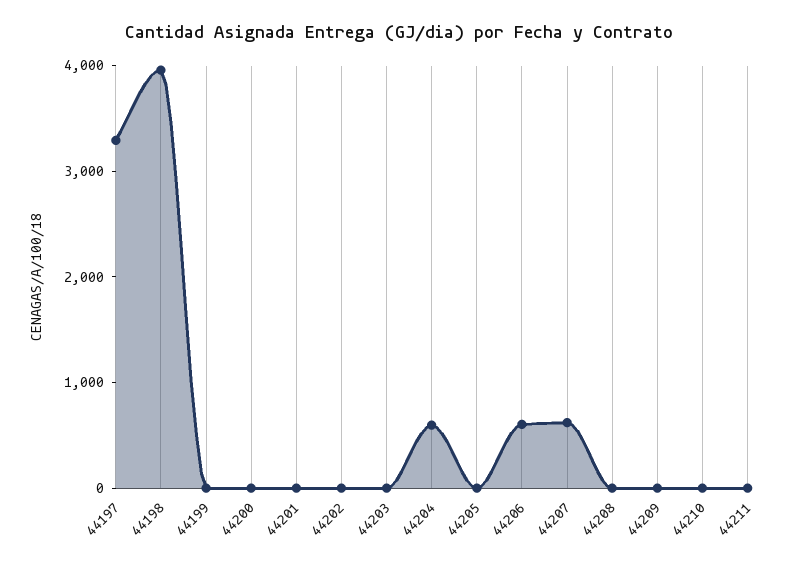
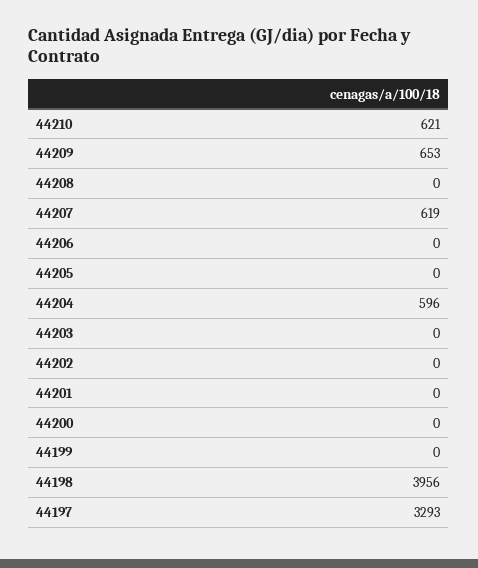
44206: 600 -> 0
44209: 0 -> 653
44210: 0 -> 621
44211: 0 -> none

